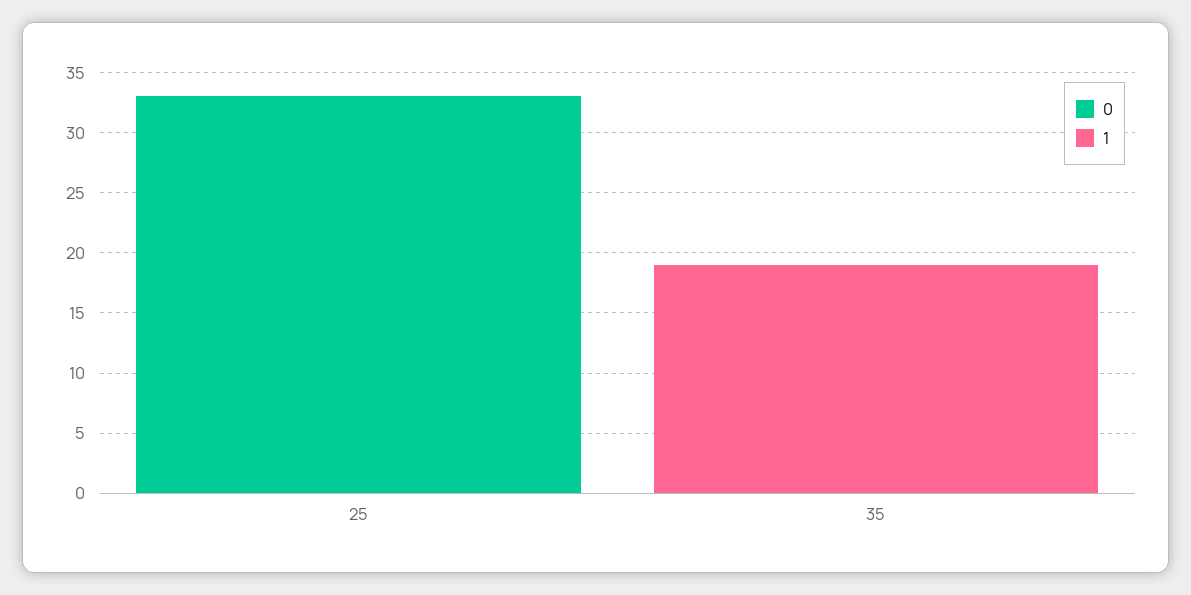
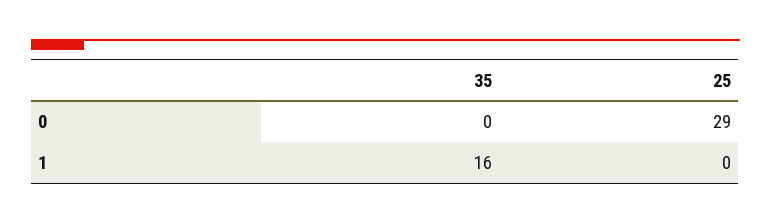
0, 25: 33 -> 29
1, 35: 19 -> 16

